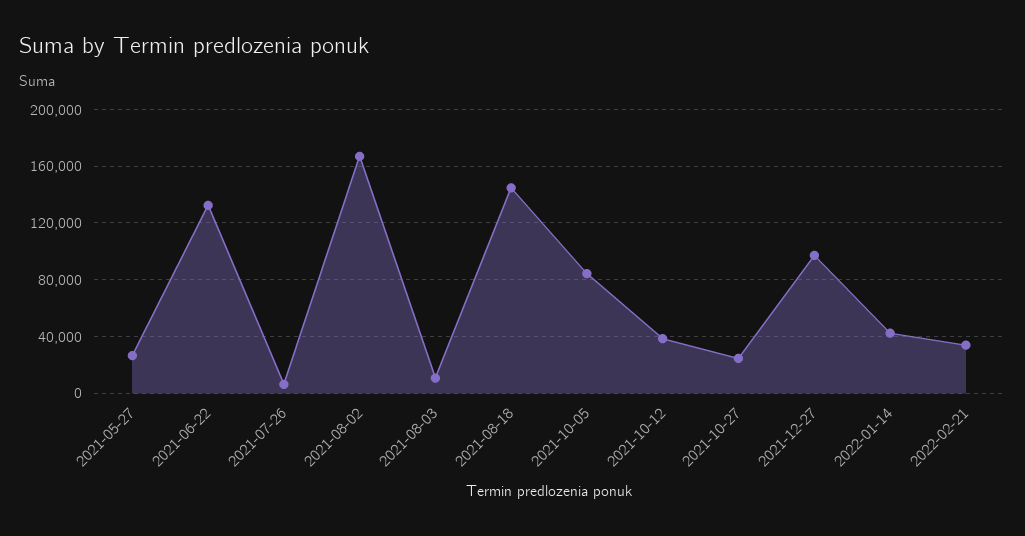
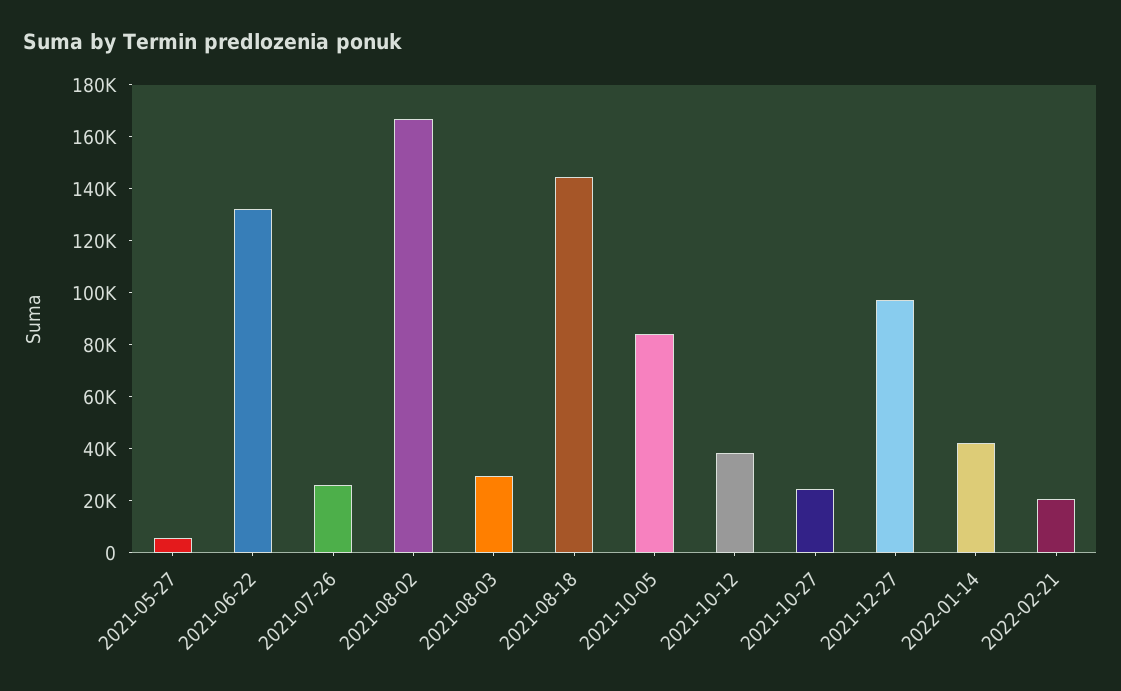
2021-05-27: 25000 -> 5000
2021-07-26: 5000 -> 25000
2021-08-03: 10000 -> 30000
2022-02-21: 35000 -> 20000

